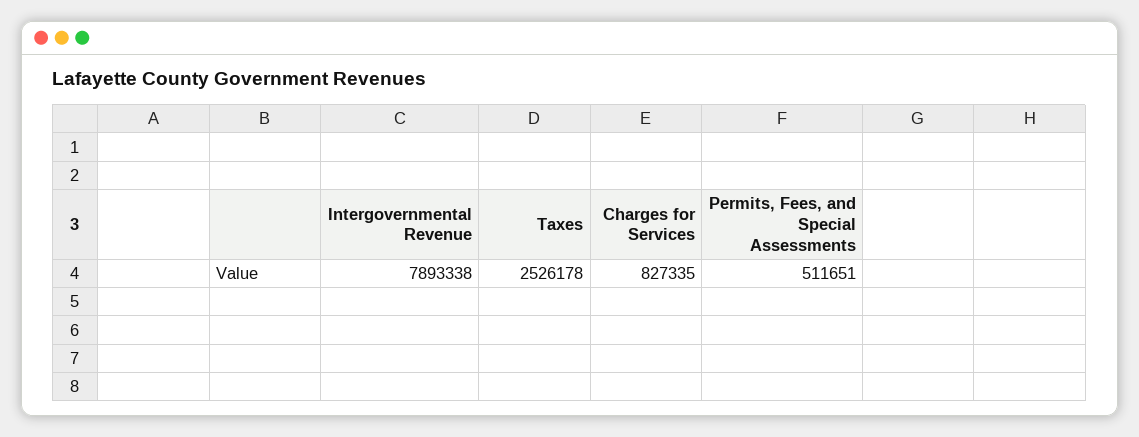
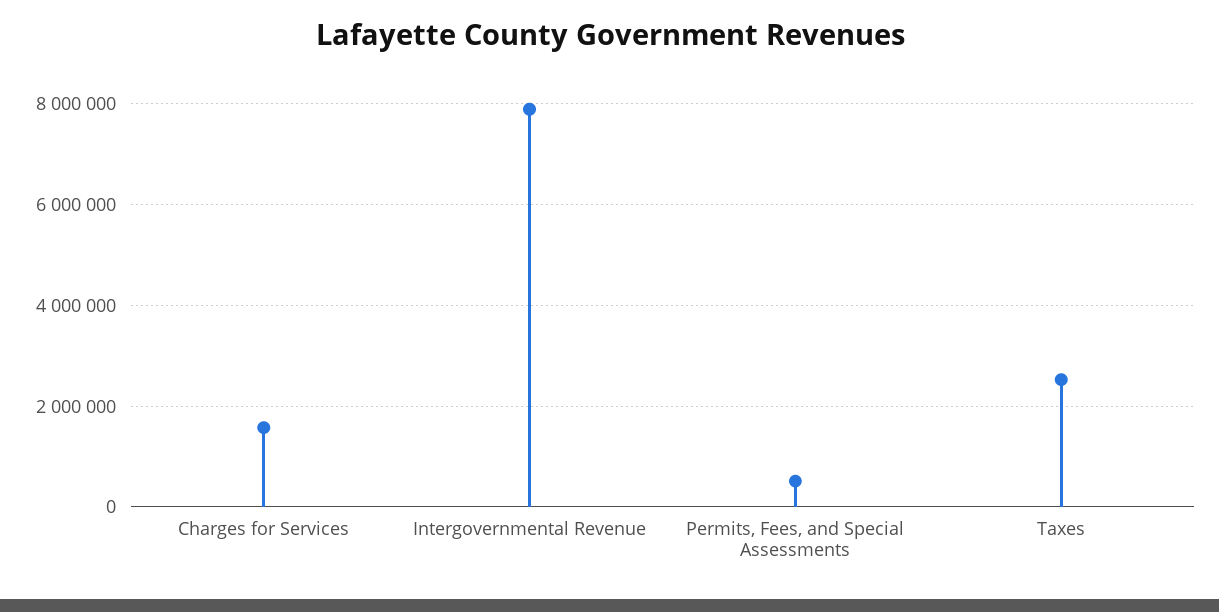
Charges for Services: 827335 -> 1600000

